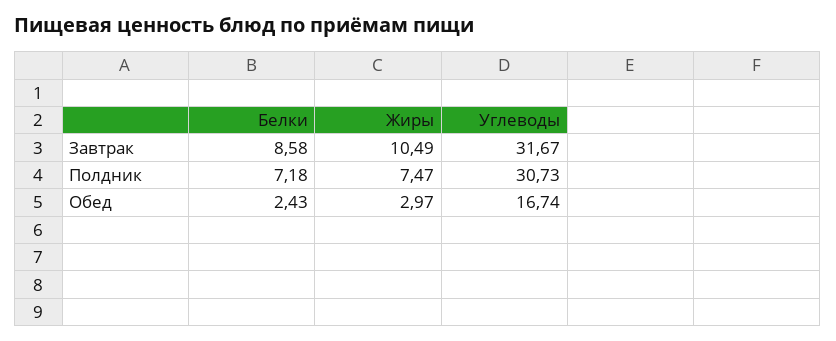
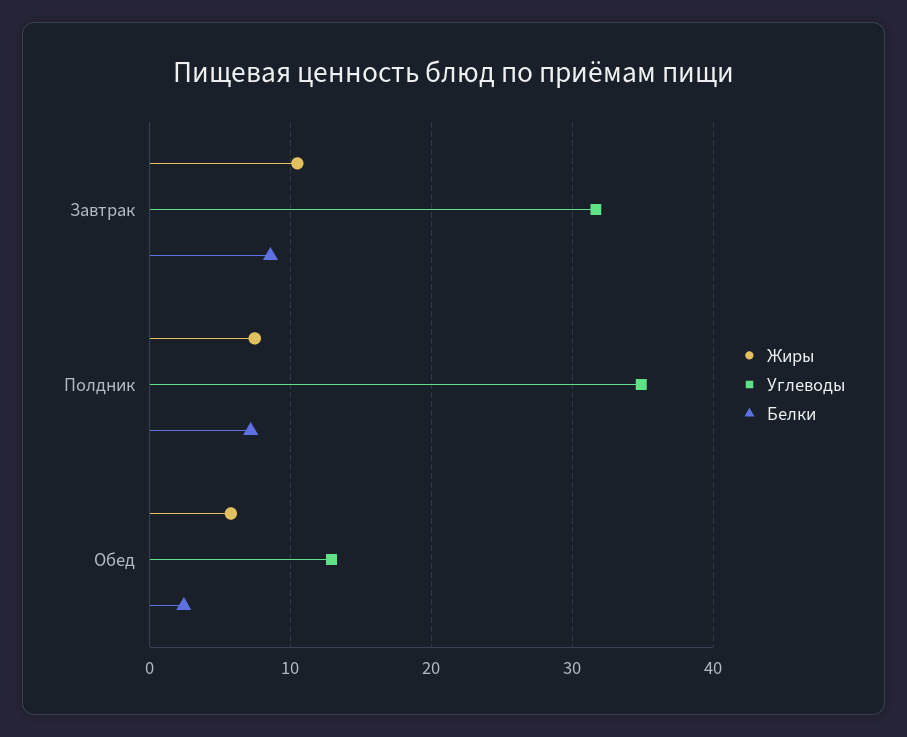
Углеводы, Полдник: 30.73 -> 35
Жиры, Обед: 2.97 -> 6
Углеводы, Обед: 16.74 -> 13

